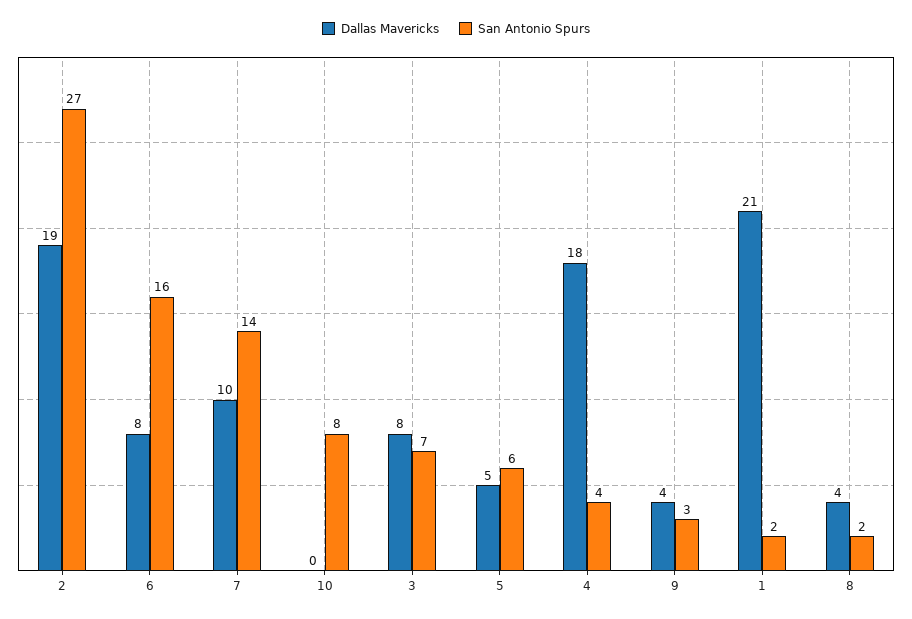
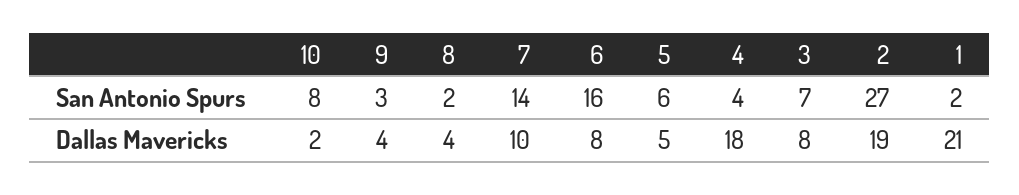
Dallas Mavericks, 10: 0 -> 2

